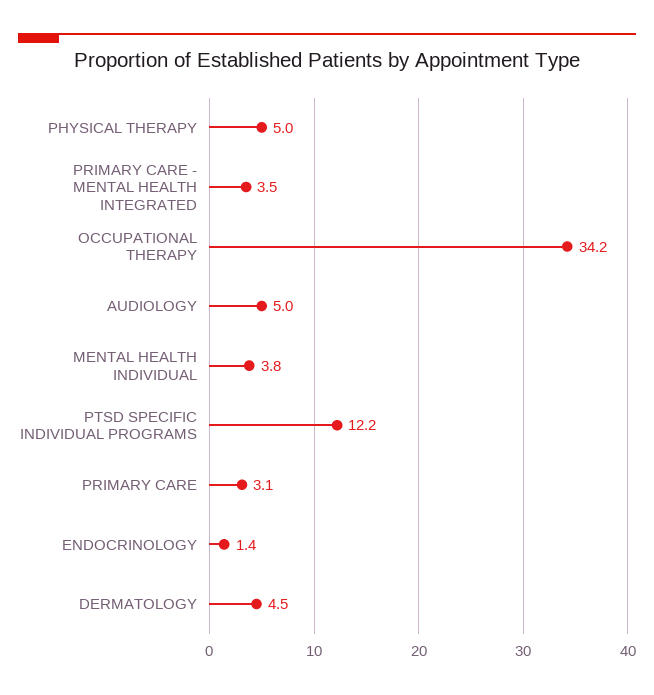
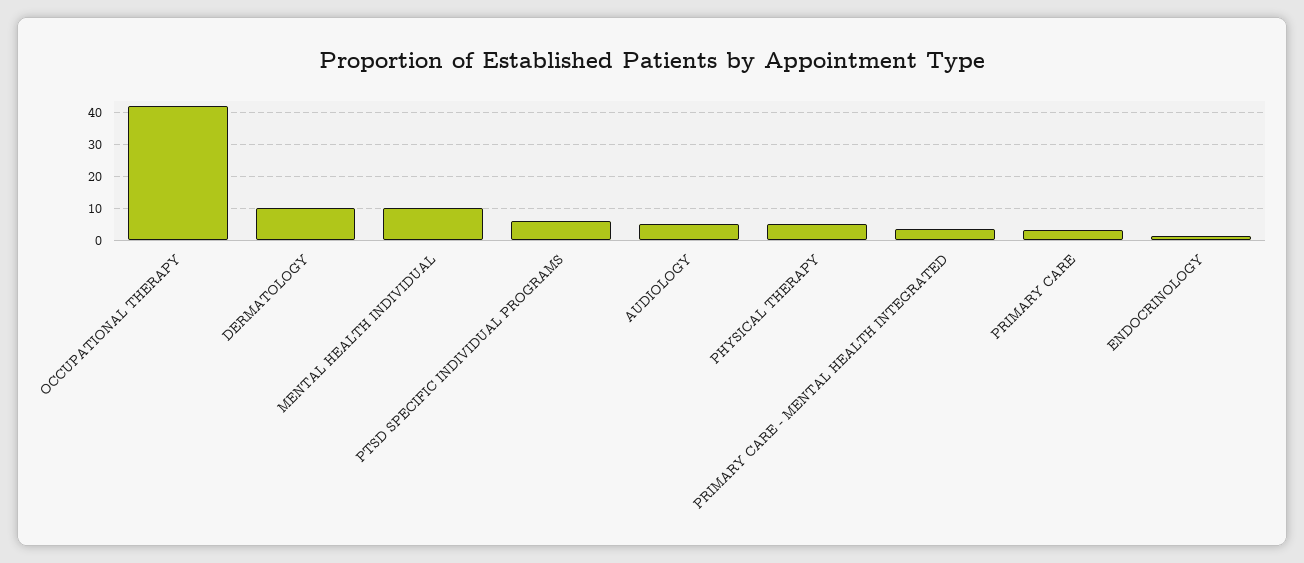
OCCUPATIONAL THERAPY: 34.2 -> 42
MENTAL HEALTH INDIVIDUAL: 3.8 -> 10
PTSD SPECIFIC INDIVIDUAL PROGRAMS: 12.2 -> 6
DERMATOLOGY: 4.5 -> 10

